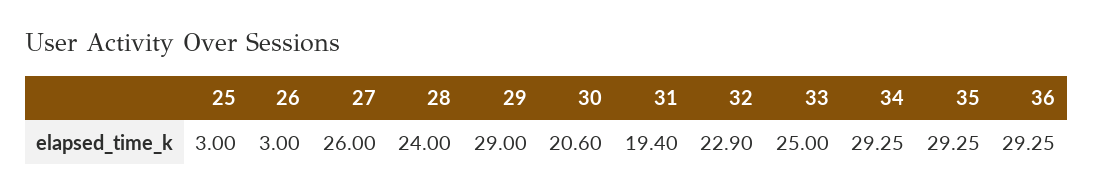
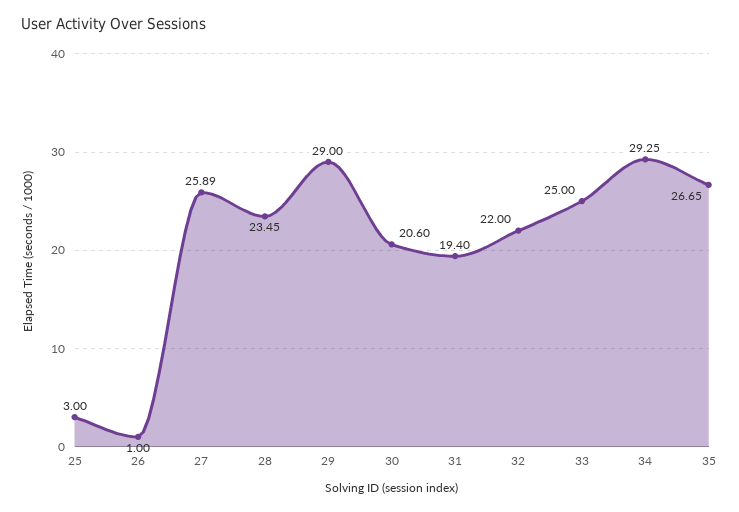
26: 3 -> 1
27: 26 -> 25.89
28: 24 -> 23.45
32: 22.9 -> 22
35: 29.25 -> 26.65
36: 29.25 -> none

